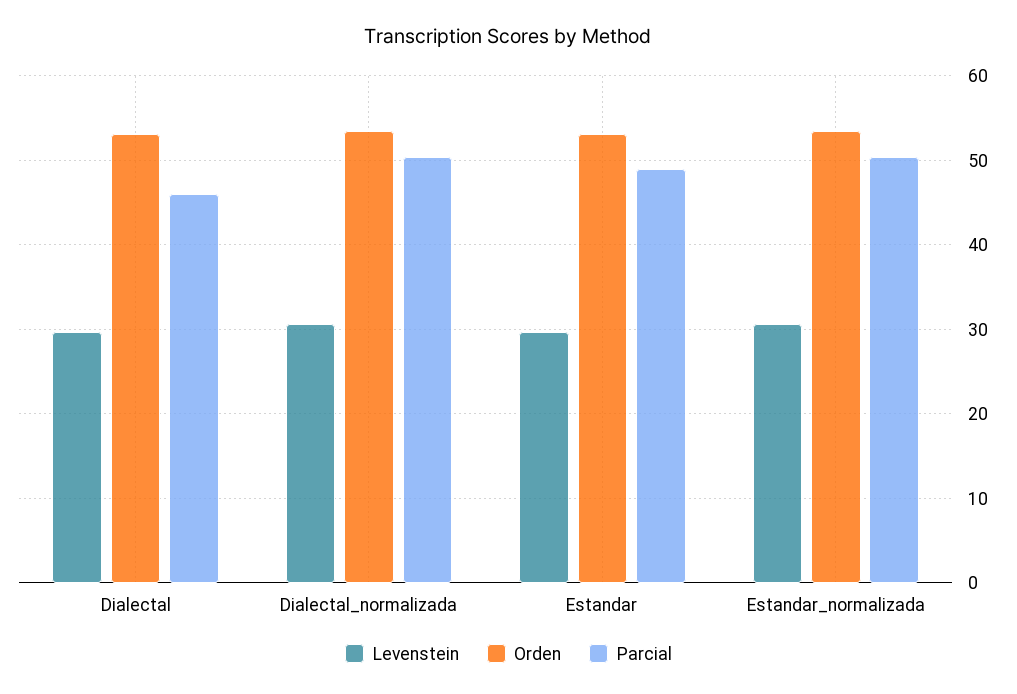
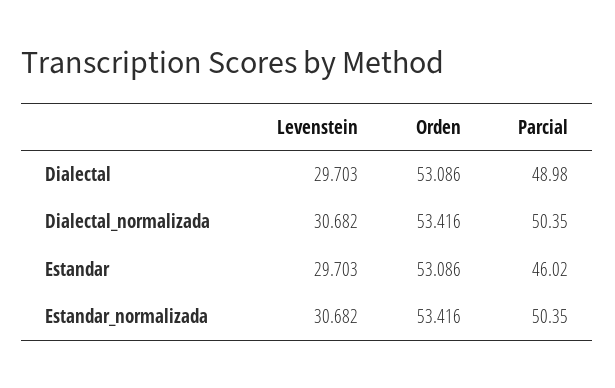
Parcial, Dialectal: 46 -> 48.98
Parcial, Estandar: 49 -> 46.02

